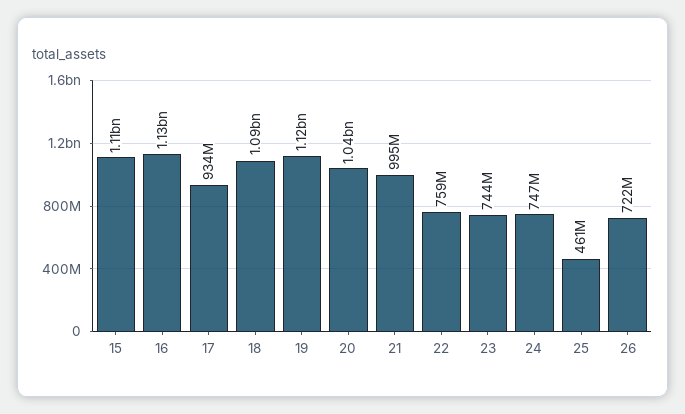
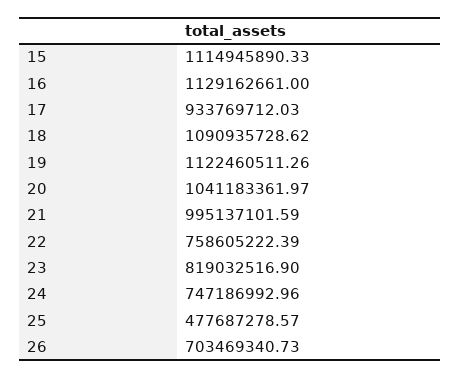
23: 744000000 -> 819032516.9
25: 461000000 -> 477687278.57
26: 722000000 -> 703469340.73

